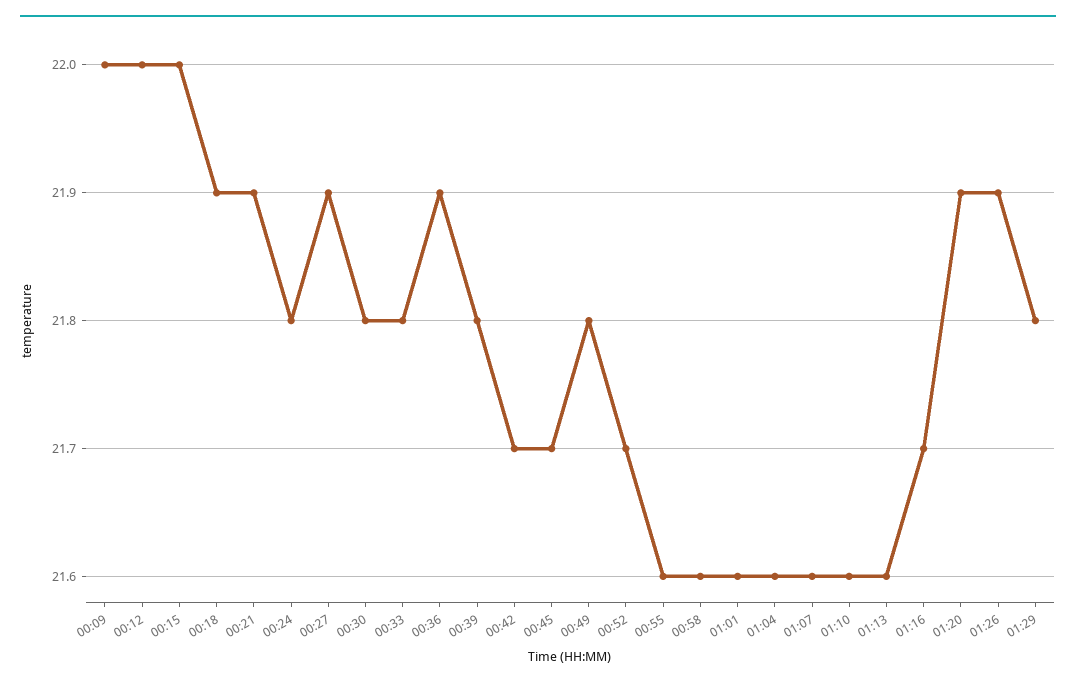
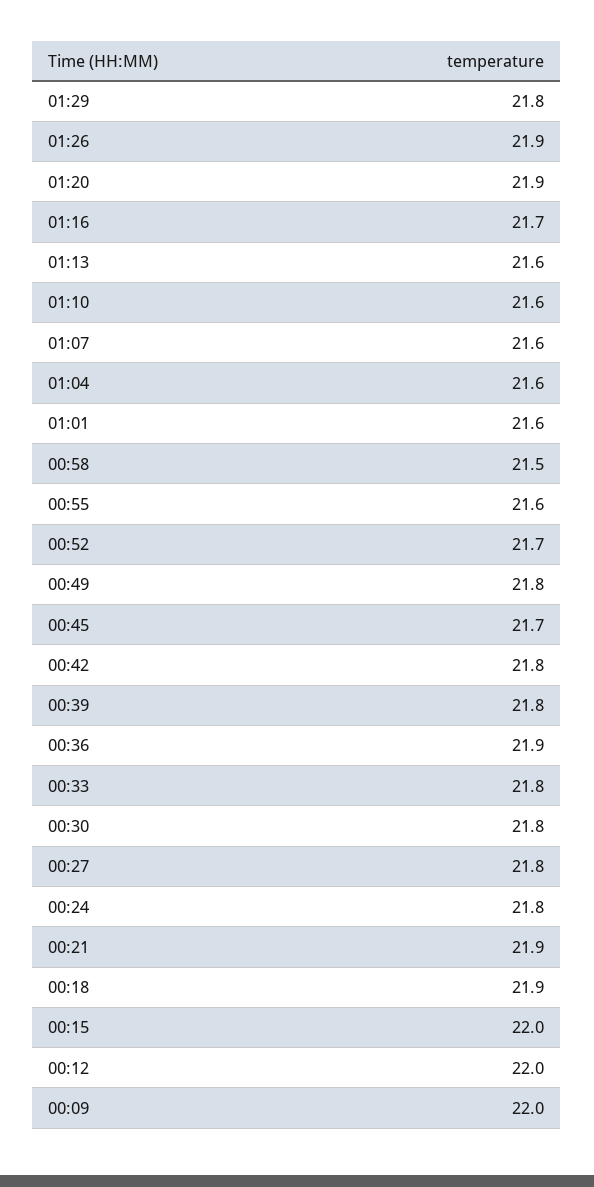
00:27: 21.9 -> 21.8
00:42: 21.7 -> 21.8
00:58: 21.6 -> 21.5

